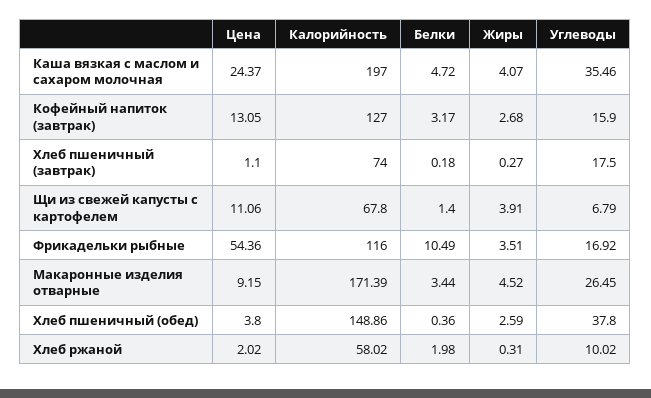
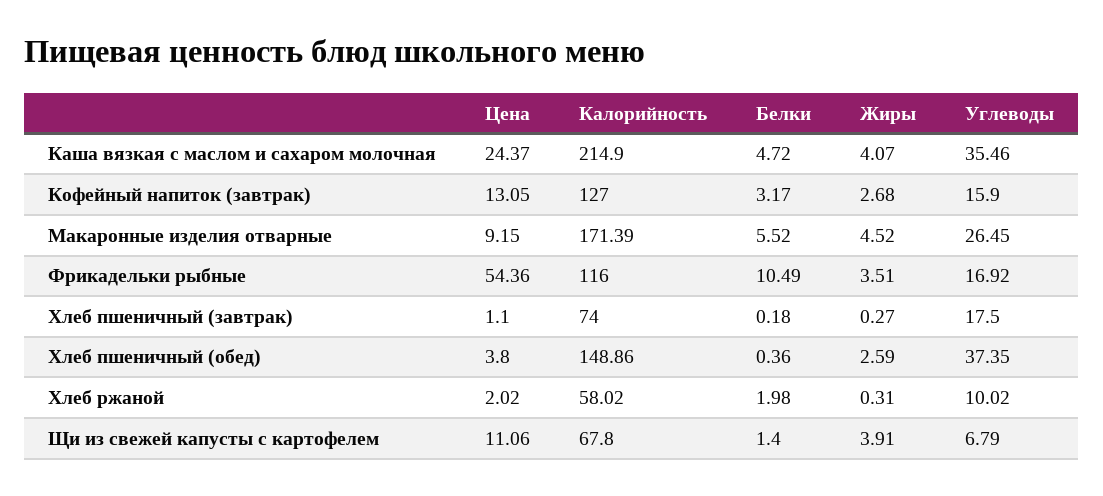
Калорийность, Каша вязкая с маслом и сахаром молочная: 197 -> 214.9
Белки, Макаронные изделия отварные: 3.44 -> 5.52
Углеводы, Хлеб пшеничный (обед): 37.8 -> 37.35

